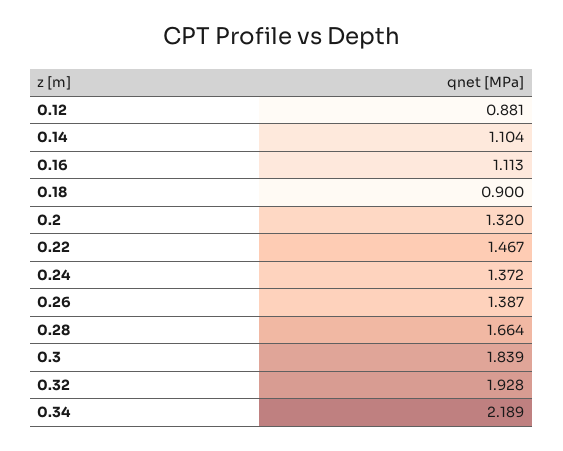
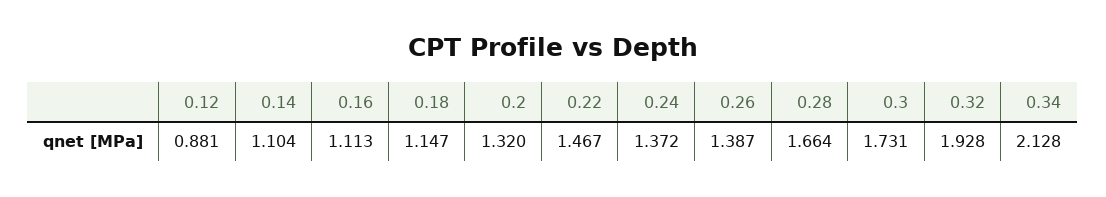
0.18: 0.9 -> 1.147
0.3: 1.839 -> 1.731
0.34: 2.189 -> 2.128

